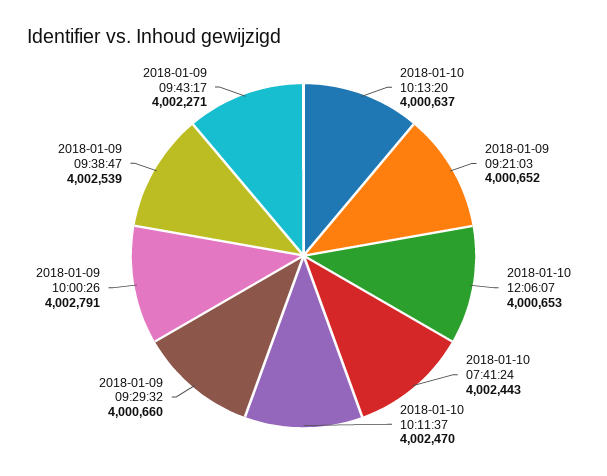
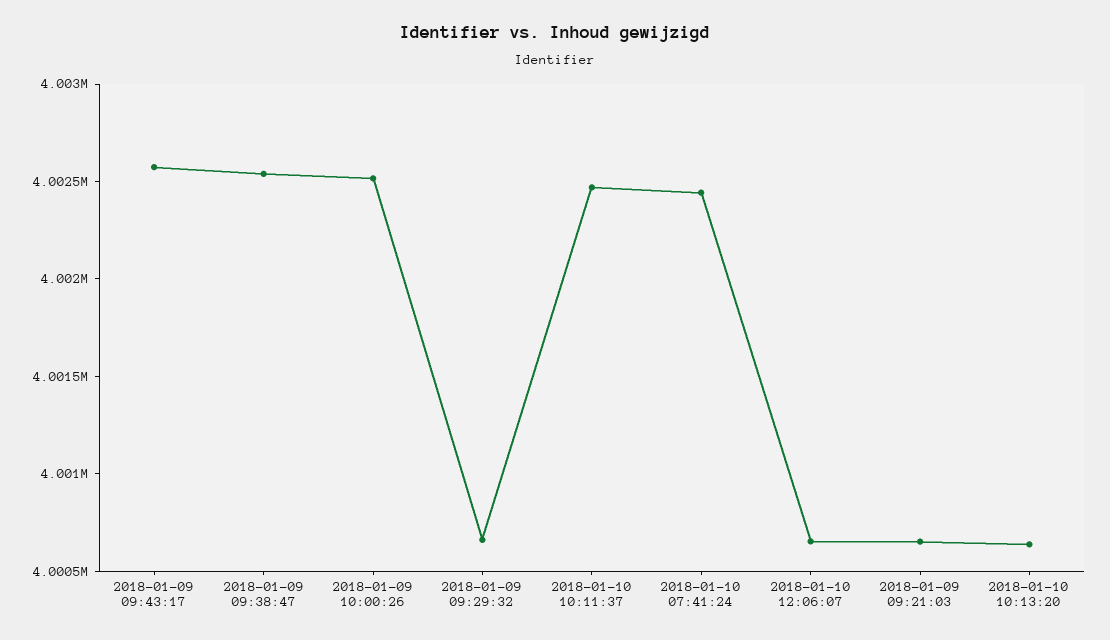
2018-01-09 10:00:26: 4002791 -> 4002500
2018-01-09 09:43:17: 4002271 -> 4002600

